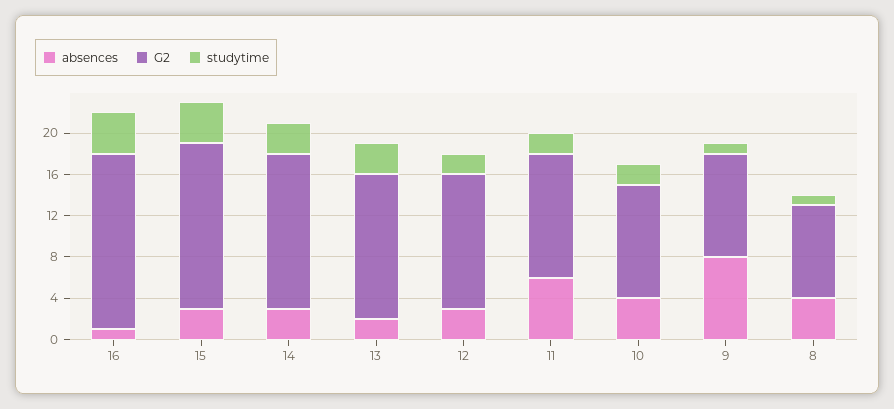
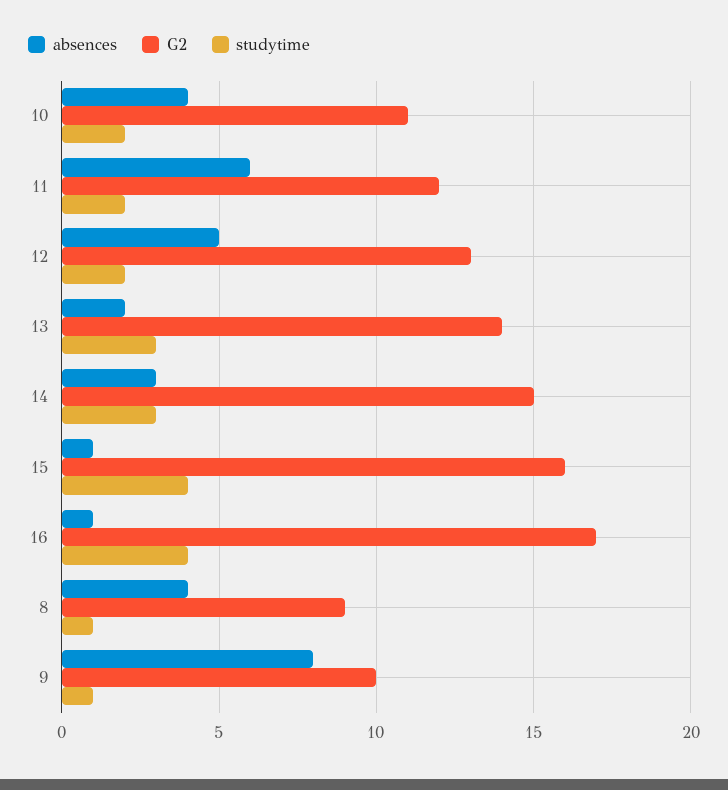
absences, 15: 3 -> 1
absences, 12: 3 -> 5

